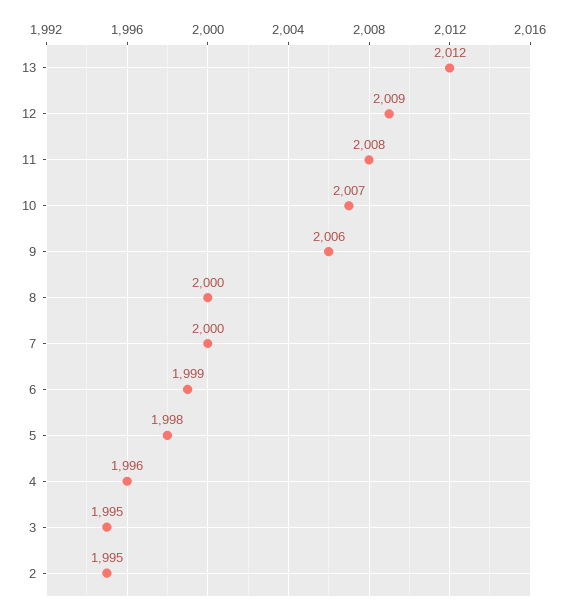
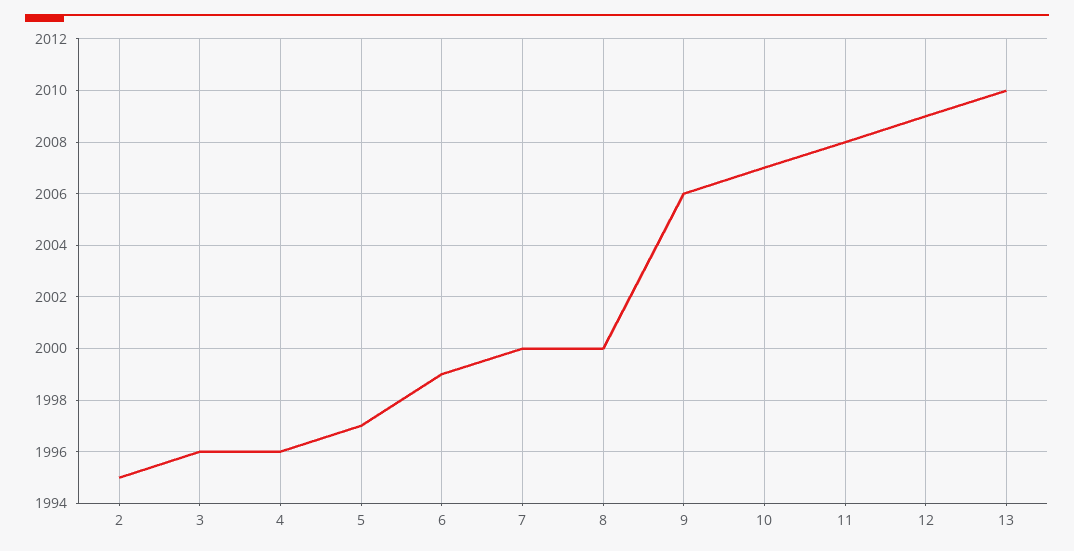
13: 2012 -> 2010
5: 1998 -> 1997
3: 1995 -> 1996

